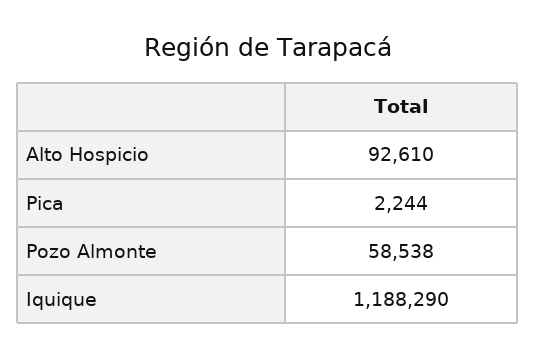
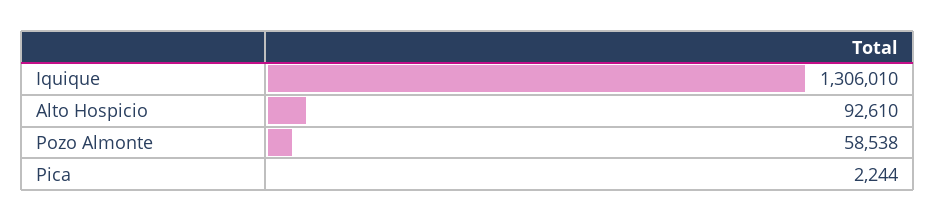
Iquique: 1188290 -> 1306010

